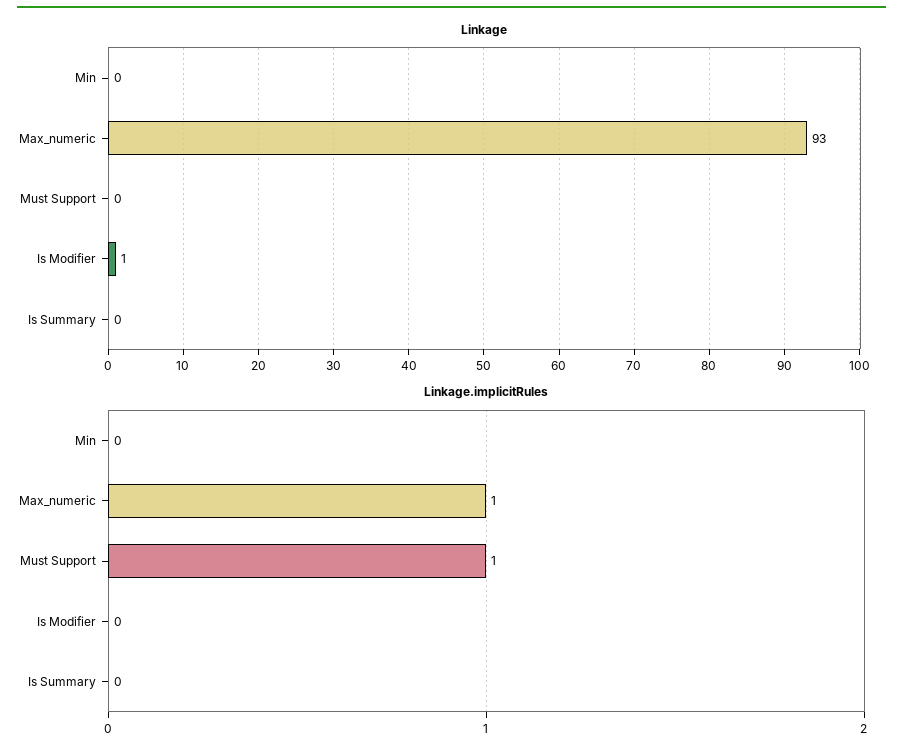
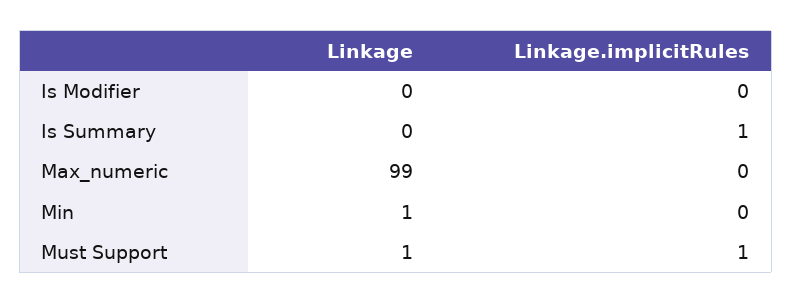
Linkage, Min: 0 -> 1
Linkage, Max_numeric: 93 -> 99
Linkage, Must Support: 0 -> 1
Linkage, Is Modifier: 1 -> 0
Linkage.implicitRules, Max_numeric: 1 -> 0
Linkage.implicitRules, Is Summary: 0 -> 1

